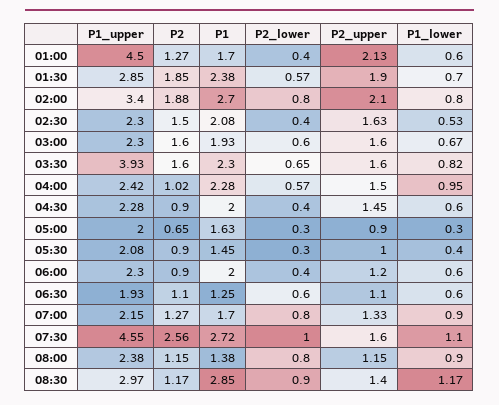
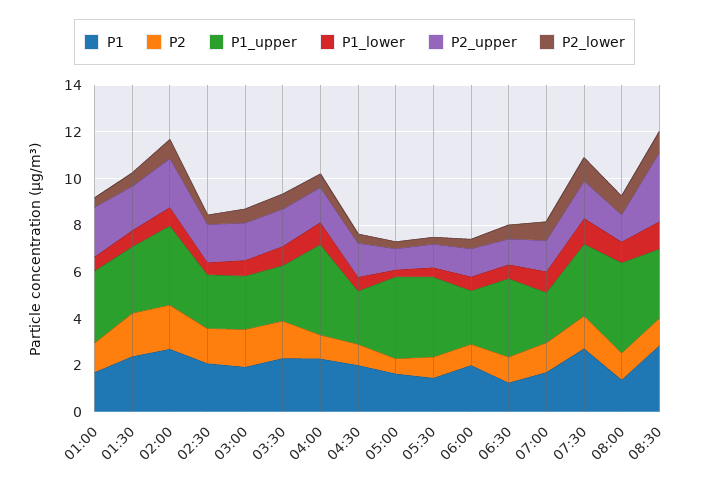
P1_upper, 01:00: 4.5 -> 3
P1_upper, 03:30: 3.93 -> 2.5
P1_upper, 04:00: 2.42 -> 4
P1_upper, 05:00: 2 -> 3.5
P1_upper, 05:30: 2.08 -> 3.5
P1_upper, 06:30: 1.93 -> 3.5
P1_upper, 07:30: 4.55 -> 3
P2, 07:30: 2.56 -> 1.5
P1_upper, 08:00: 2.38 -> 4
P2_upper, 08:30: 1.4 -> 3

